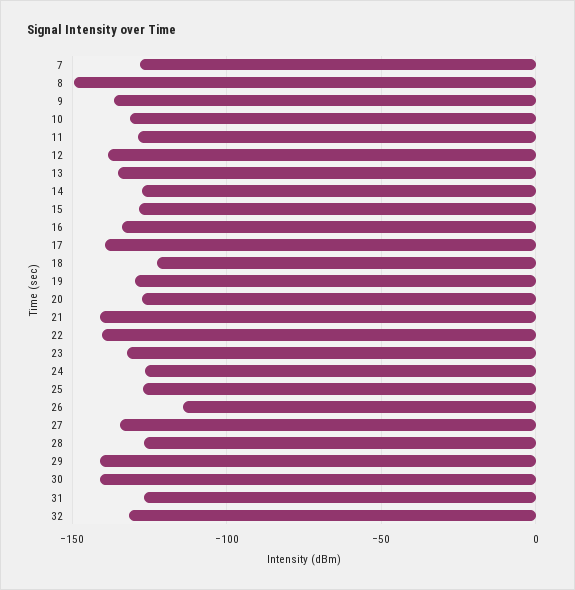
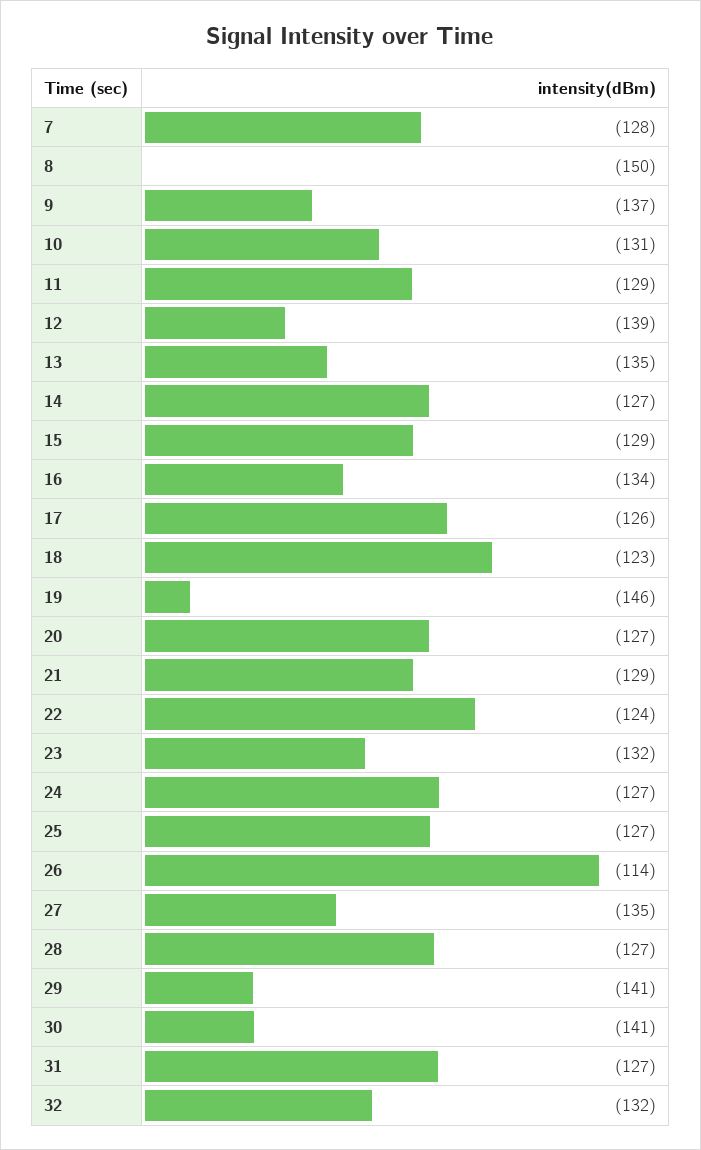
17: -140 -> -126
19: -130 -> -146
21: -140 -> -129
22: -140 -> -124

